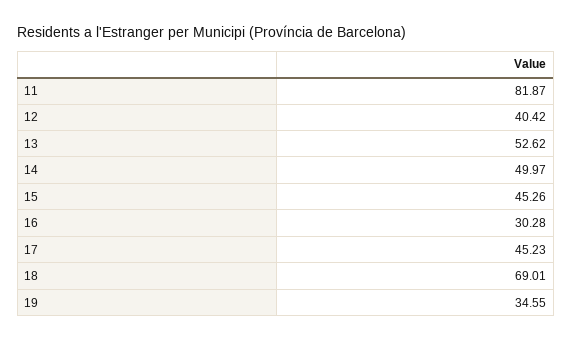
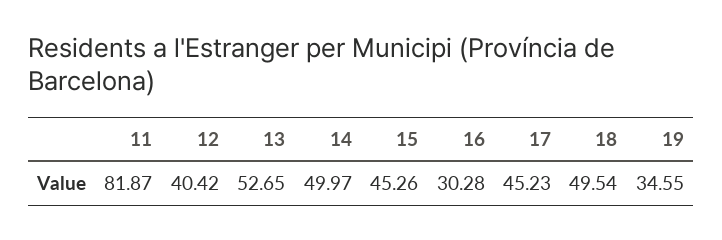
13: 52.62 -> 52.65
18: 69.01 -> 49.54

